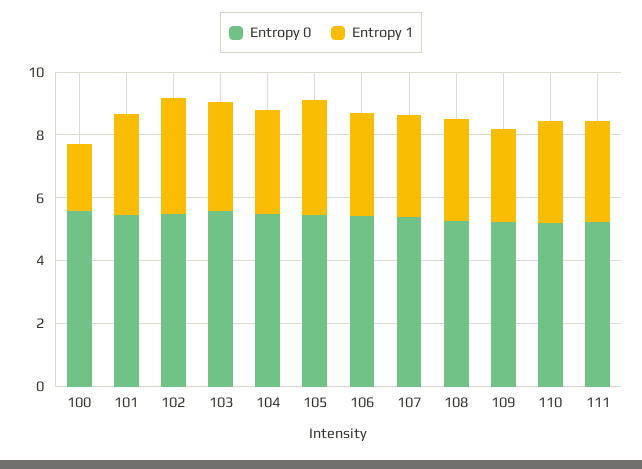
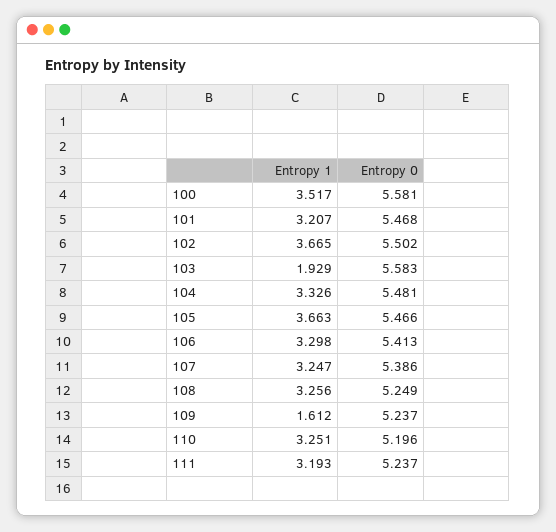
Entropy 1, 100: 2 -> 3.517
Entropy 1, 103: 3.5 -> 1.929
Entropy 1, 109: 3 -> 1.612

